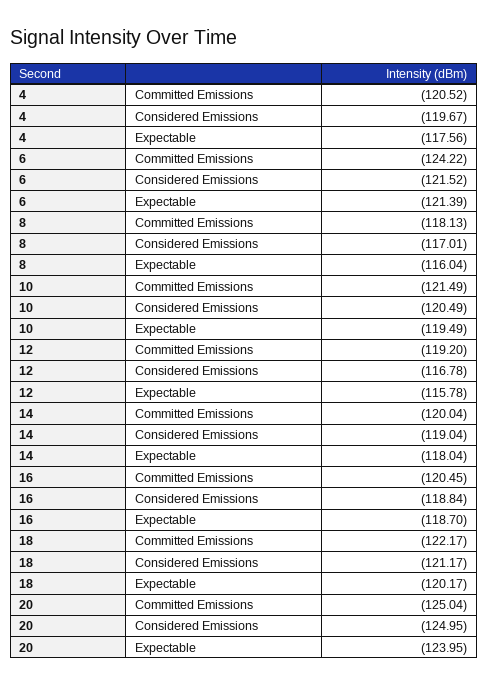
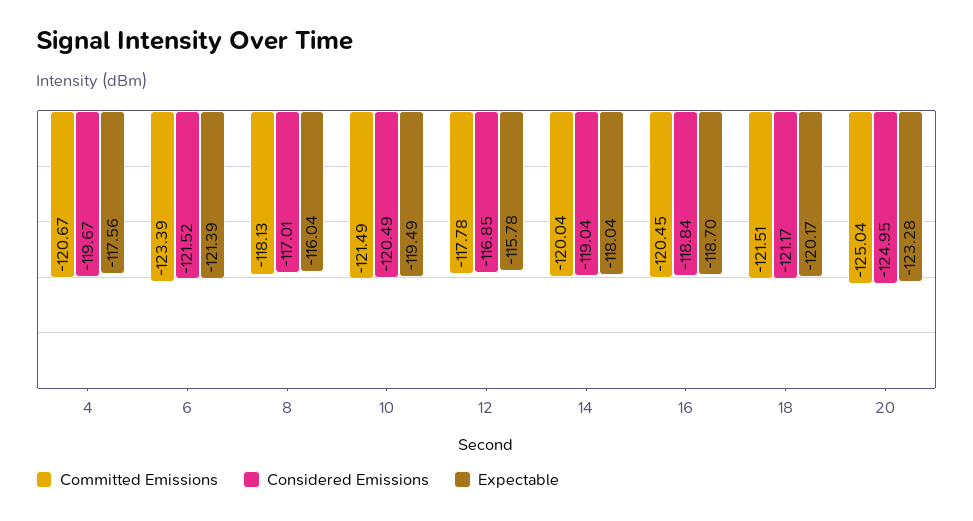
Committed Emissions, 4: -120.52 -> -120.67
Committed Emissions, 6: -124.22 -> -123.39
Committed Emissions, 12: -119.2 -> -117.78
Considered Emissions, 12: -116.78 -> -116.85
Committed Emissions, 18: -122.17 -> -121.51
Expectable, 20: -123.95 -> -123.28

